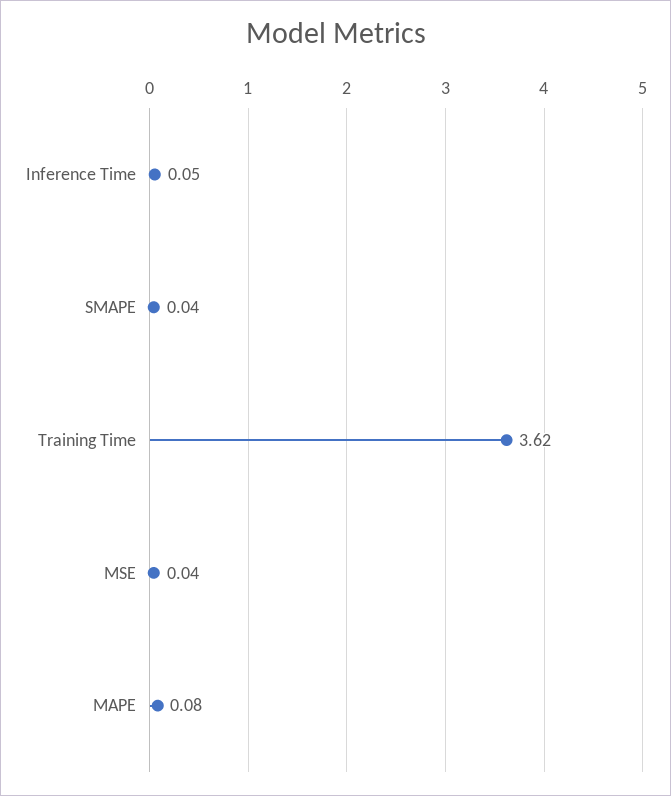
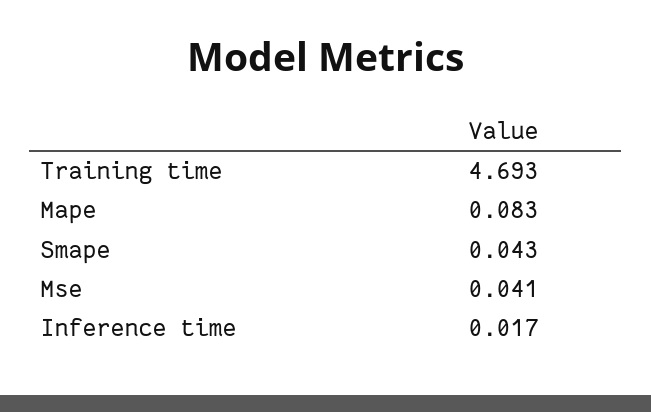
Inference Time: 0.05 -> 0.017
Training Time: 3.62 -> 4.693

